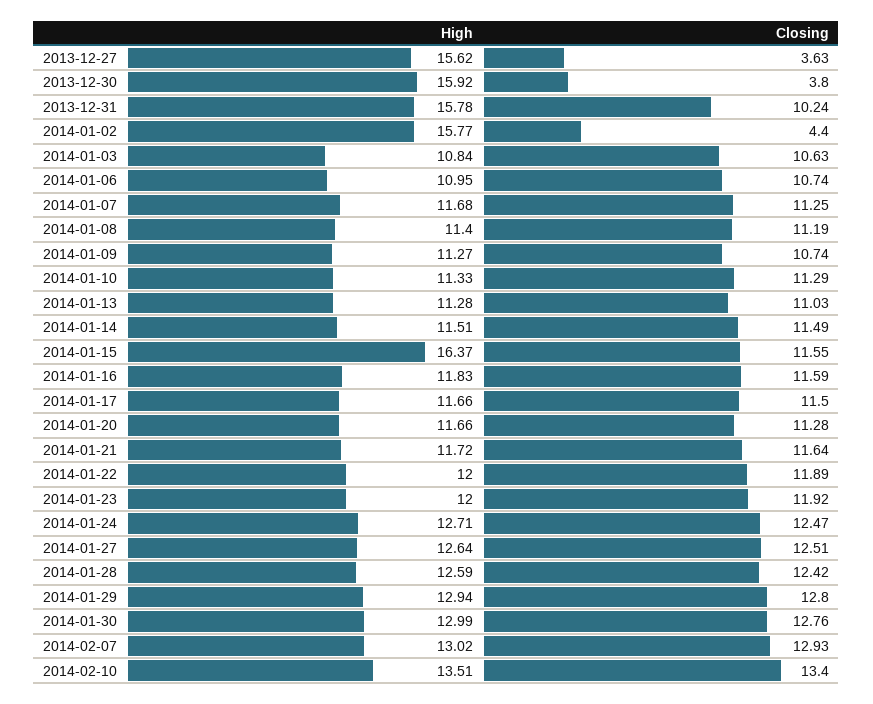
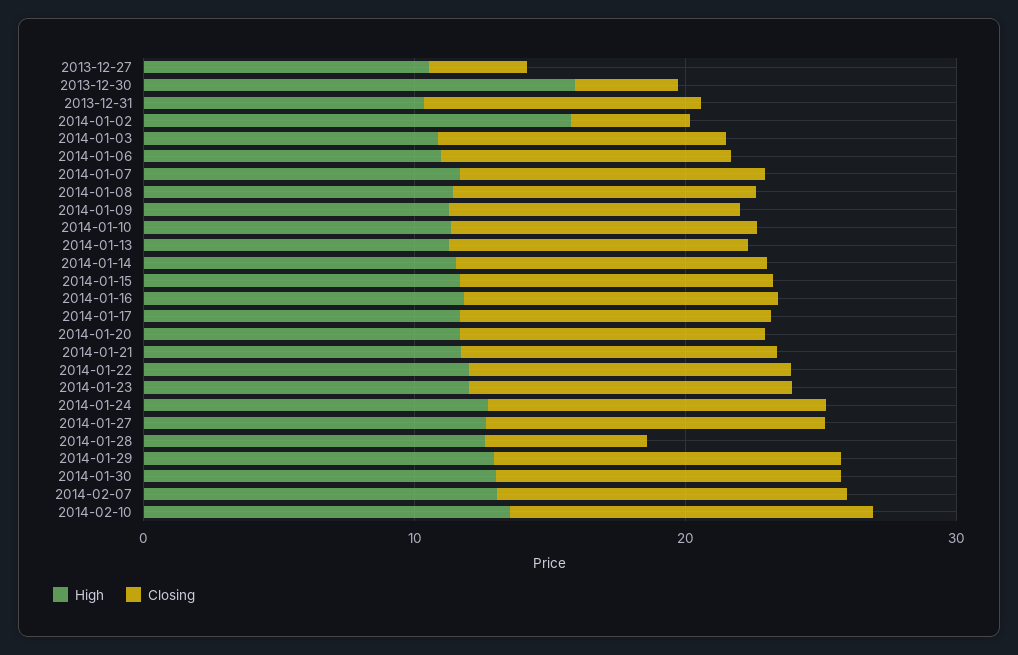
High, 2013-12-27: 15.62 -> 10
High, 2013-12-31: 15.78 -> 10
High, 2014-01-15: 16.37 -> 12
Closing, 2014-01-28: 12.42 -> 6

